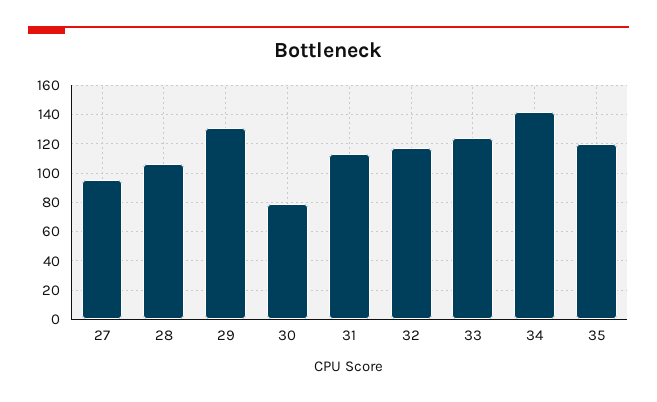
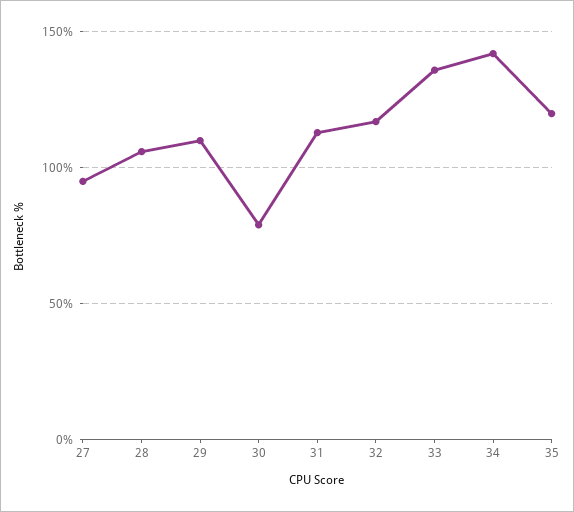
29: 130 -> 110
33: 125 -> 135

